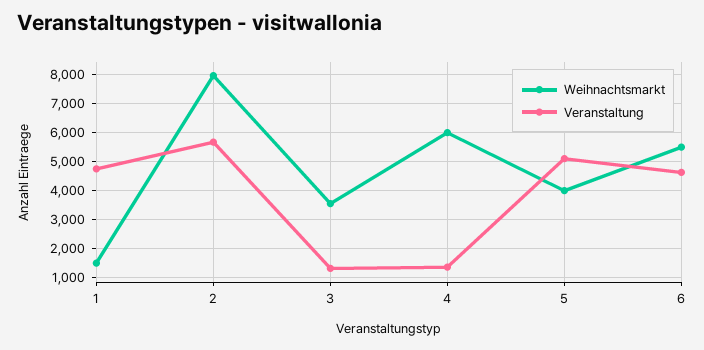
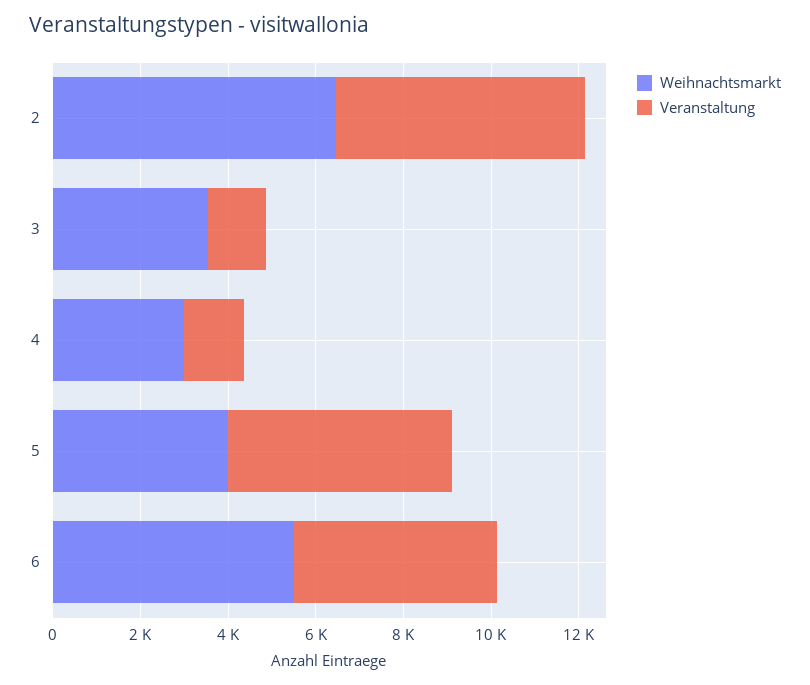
Weihnachtsmarkt, 1: 1500 -> none
Veranstaltung, 1: 4750 -> none
Weihnachtsmarkt, 2: 8000 -> 6500
Weihnachtsmarkt, 4: 6000 -> 3000

